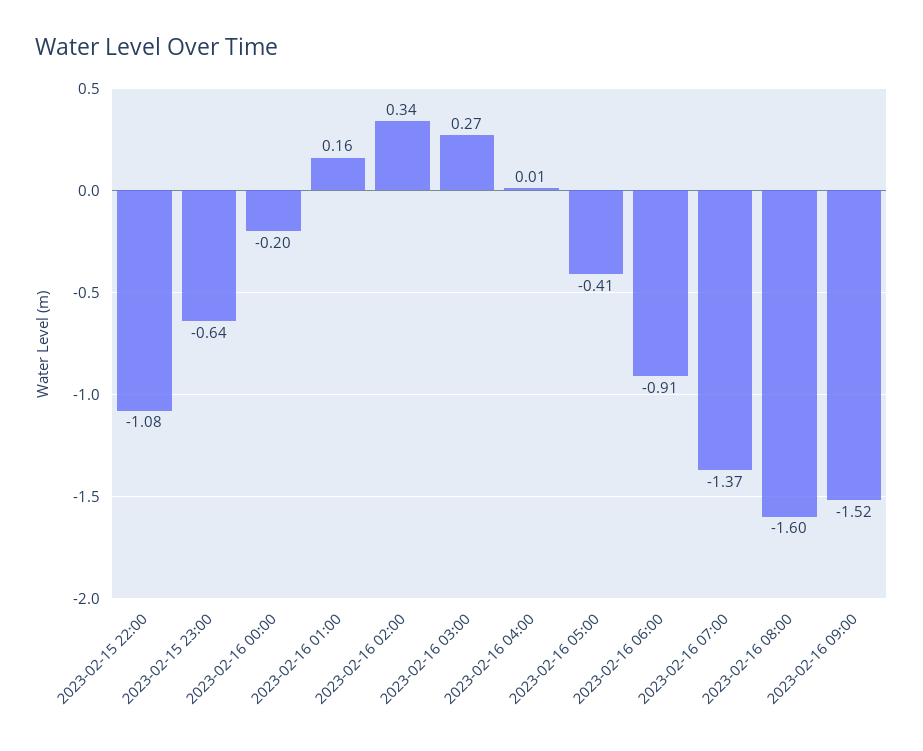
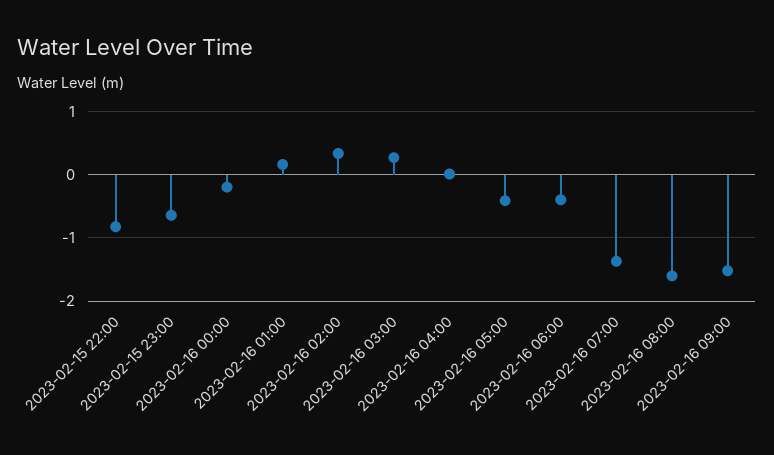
2023-02-15 22:00: -1.08 -> -0.8
2023-02-16 06:00: -0.91 -> -0.4

